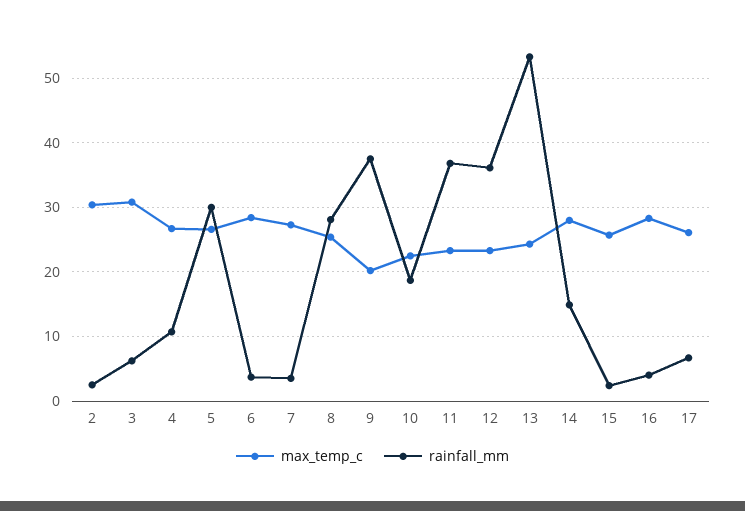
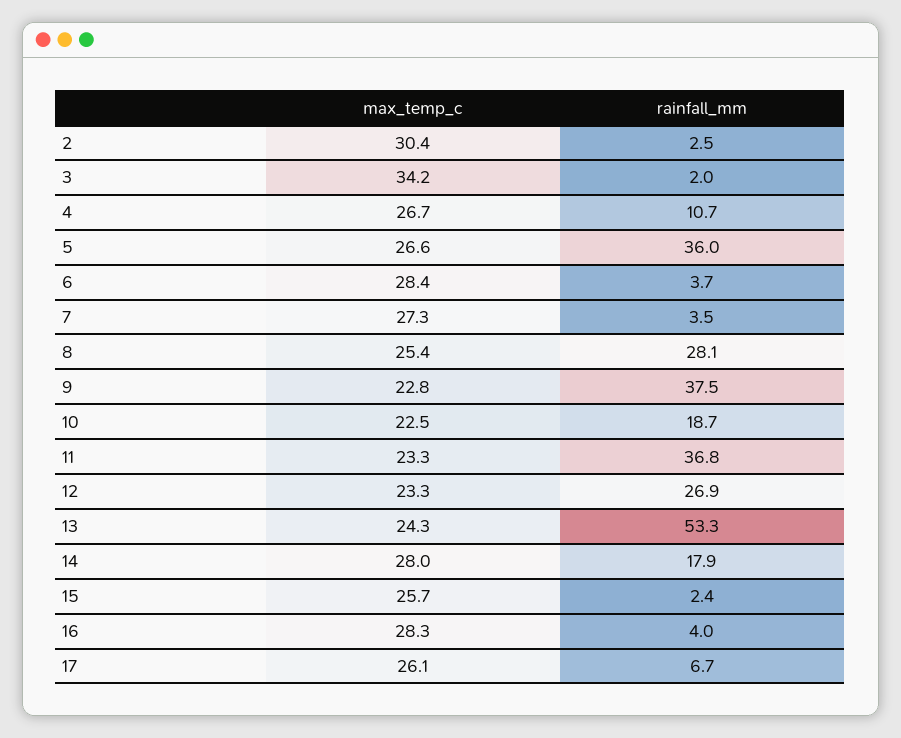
max_temp_c, 3: 31 -> 34.2
rainfall_mm, 3: 6 -> 2
rainfall_mm, 5: 30 -> 36
max_temp_c, 9: 20 -> 22.8
rainfall_mm, 12: 36 -> 26.9
rainfall_mm, 14: 15 -> 17.9

